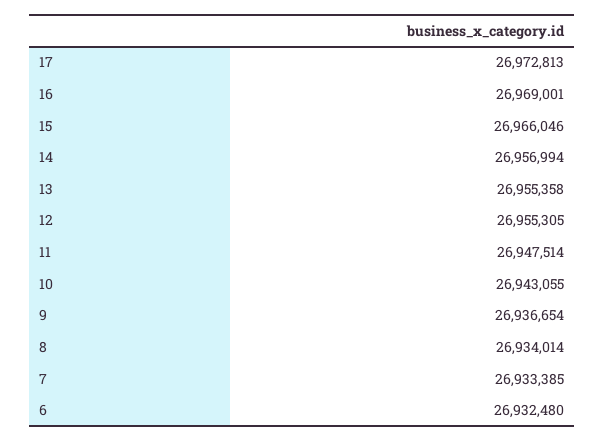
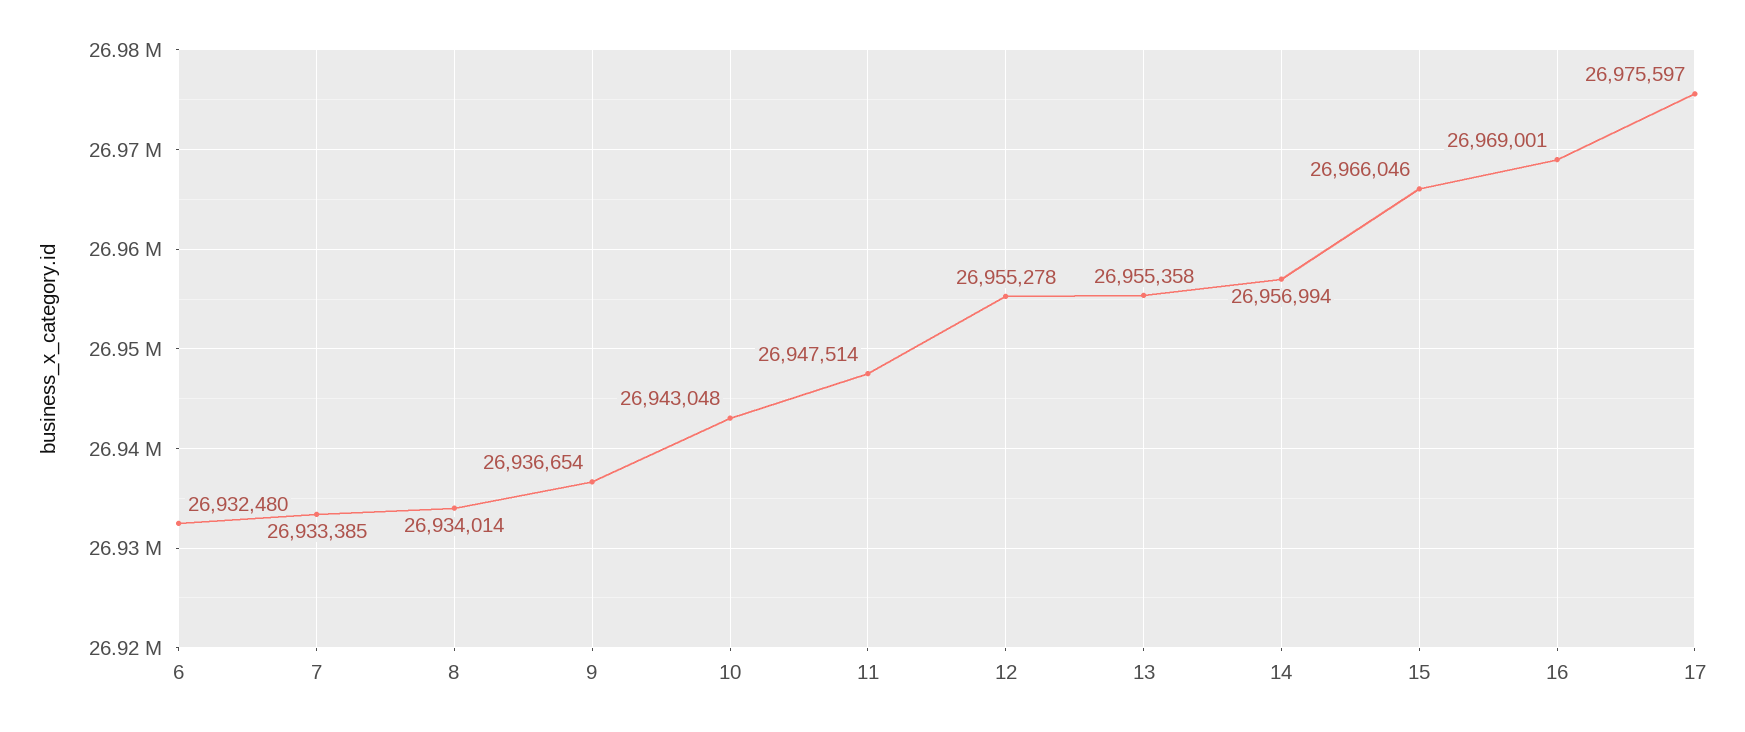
17: 26972813 -> 26975597
12: 26955305 -> 26955278
10: 26943055 -> 26943048

